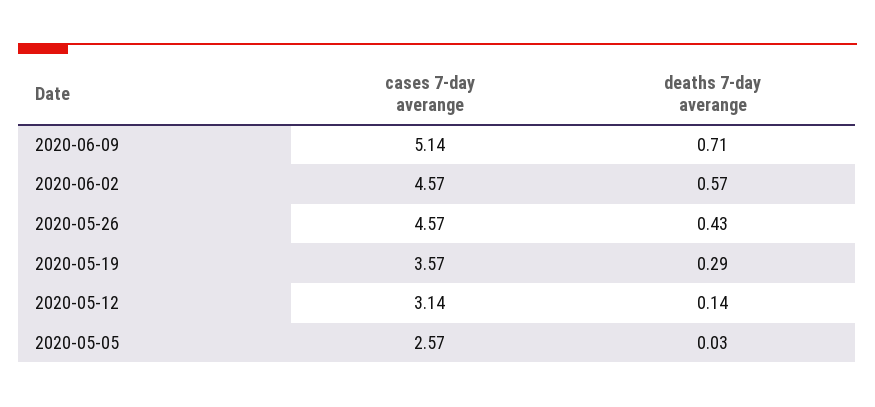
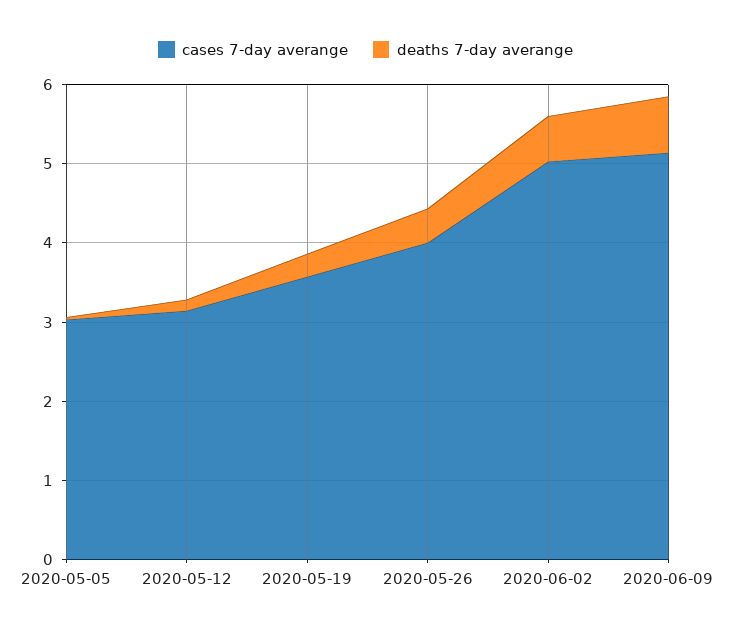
cases 7-day averange, 2020-06-02: 4.57 -> 5
cases 7-day averange, 2020-05-26: 4.57 -> 4
cases 7-day averange, 2020-05-05: 2.57 -> 3

